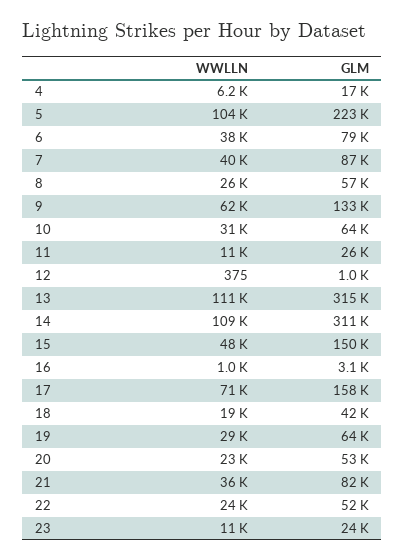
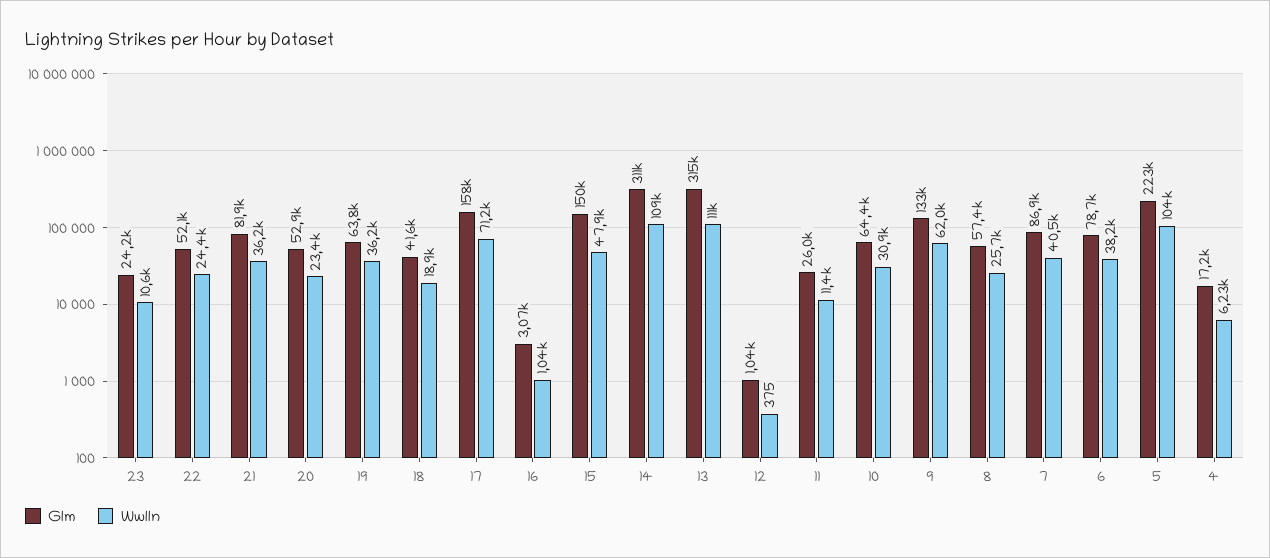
WWLLN, 19: 29000 -> 36200

